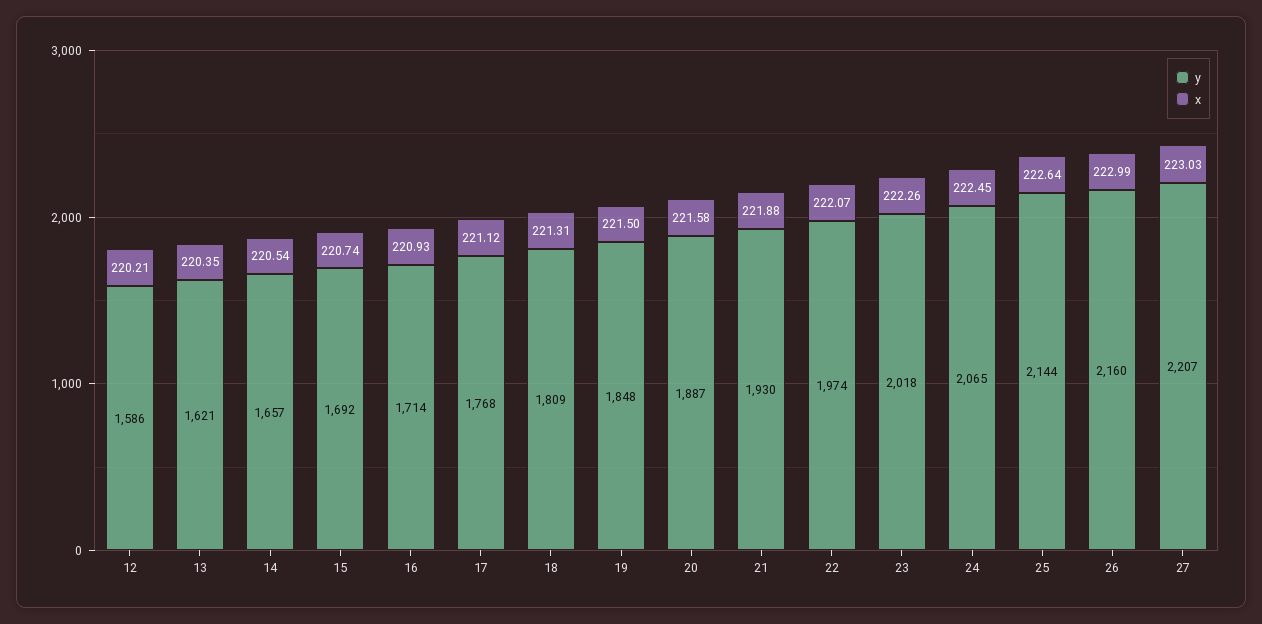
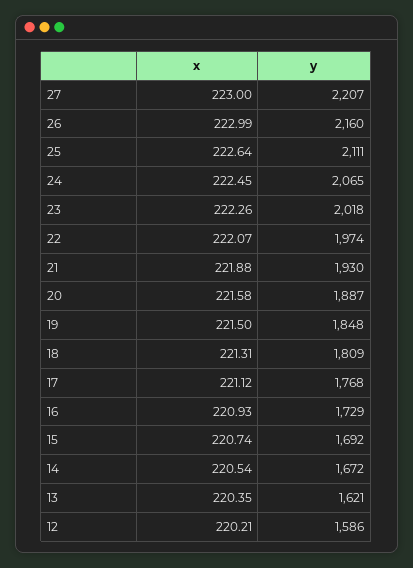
y, 14: 1657 -> 1672
y, 16: 1714 -> 1729
y, 25: 2144 -> 2111
x, 27: 223.03 -> 223

